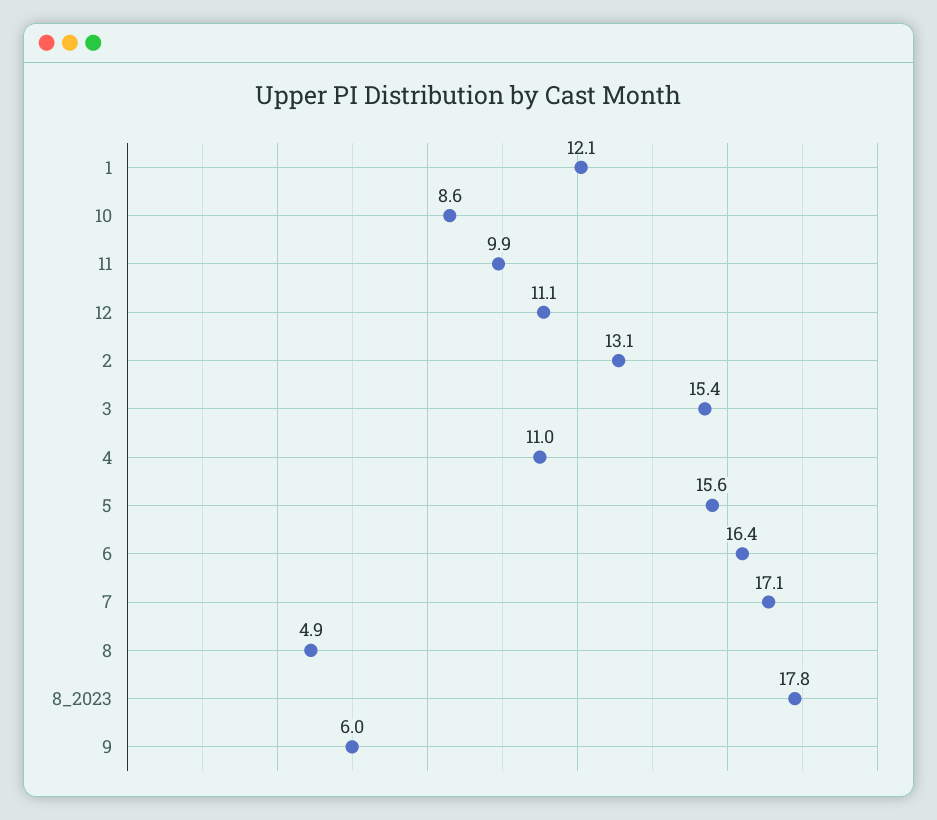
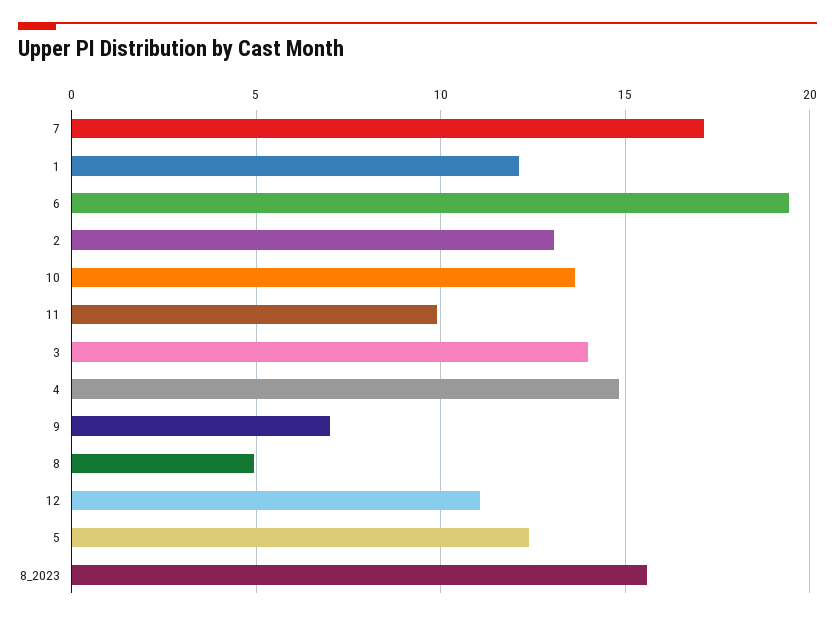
10: 8.6 -> 13.5
3: 15.4 -> 14
4: 11 -> 15
5: 15.6 -> 12.5
6: 16.4 -> 19.5
8_2023: 17.8 -> 15.5
9: 6 -> 7

